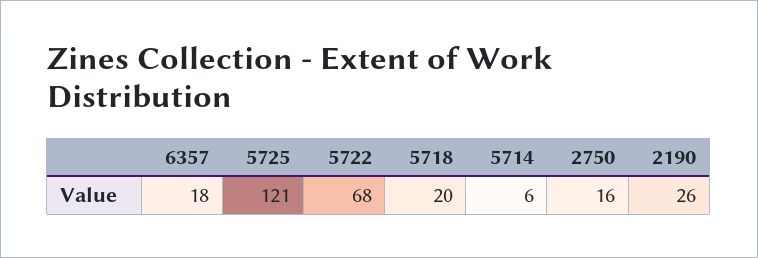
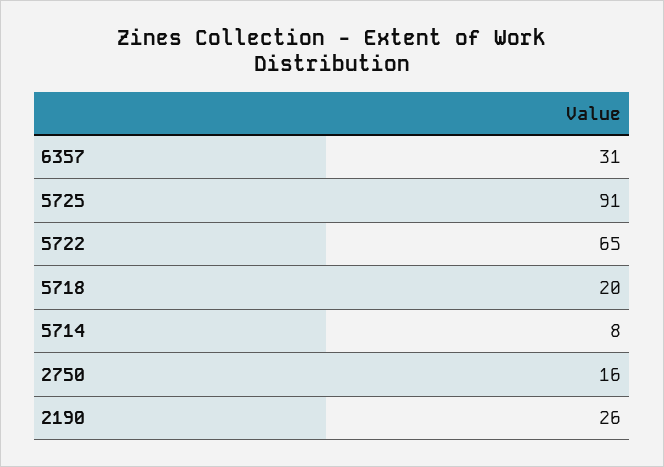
6357: 18 -> 31
5725: 121 -> 91
5722: 68 -> 65
5714: 6 -> 8

